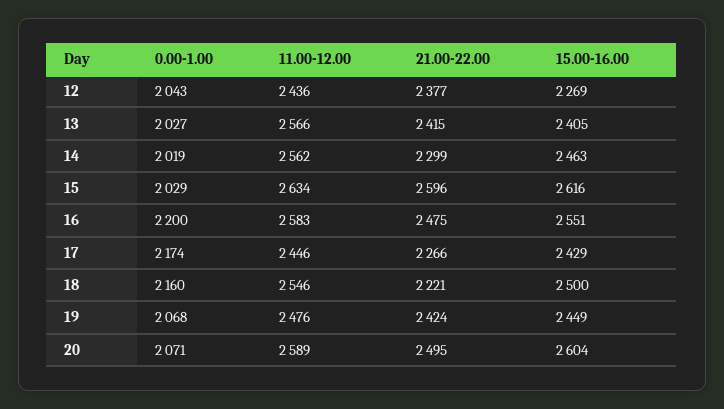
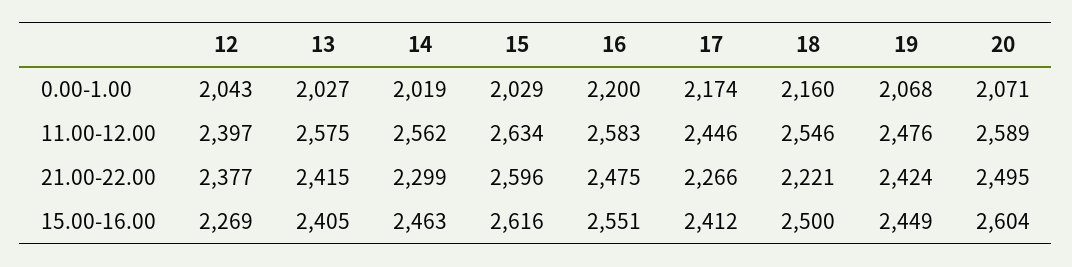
11.00-12.00, 12: 2436 -> 2397
11.00-12.00, 13: 2566 -> 2575
15.00-16.00, 17: 2429 -> 2412

